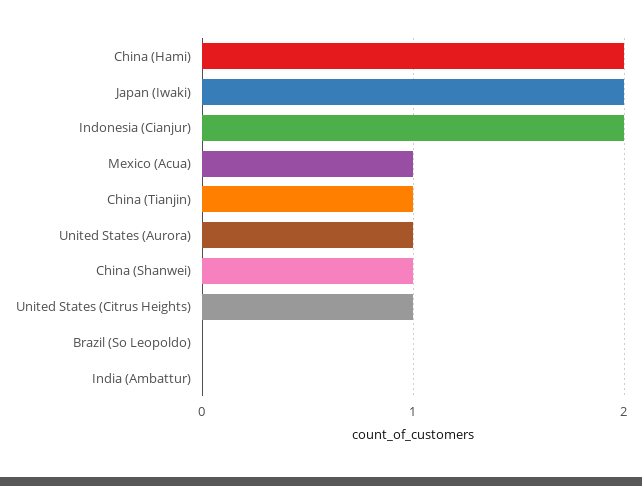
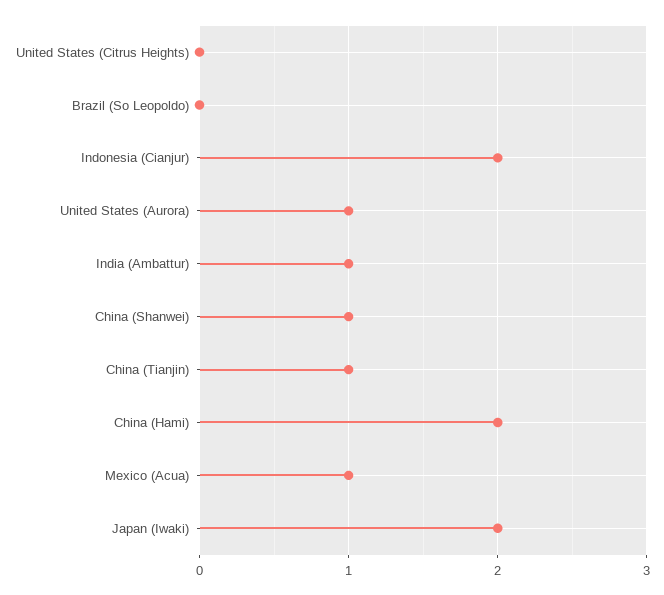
United States (Citrus Heights): 1 -> 0
India (Ambattur): 0 -> 1

